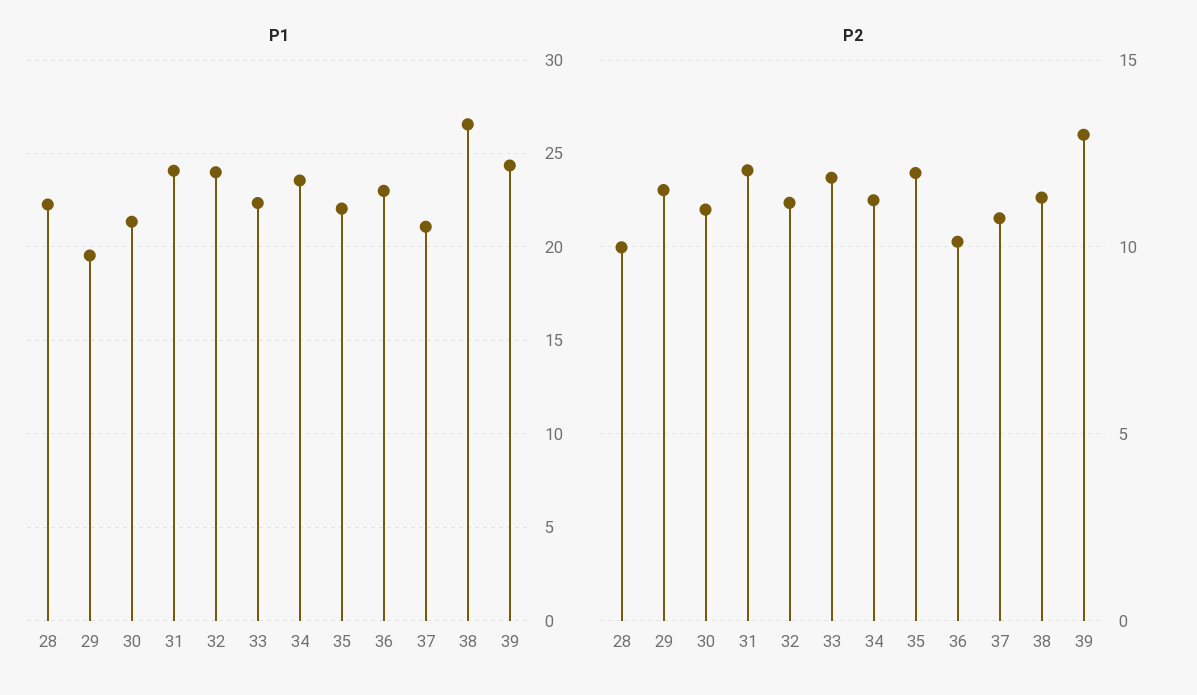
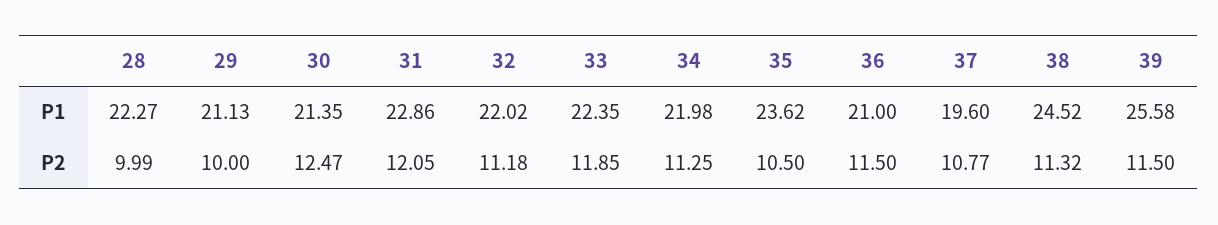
P1, 29: 19.5 -> 21.13
P1, 31: 24 -> 22.86
P1, 32: 24 -> 22.02
P1, 34: 23.5 -> 21.98
P1, 35: 22 -> 23.62
P1, 36: 23 -> 21
P1, 37: 21 -> 19.6
P1, 38: 26.5 -> 24.52
P1, 39: 24.5 -> 25.58
P2, 29: 11.5 -> 10
P2, 30: 11 -> 12.47
P2, 35: 12 -> 10.5
P2, 36: 10 -> 11.5
P2, 39: 13 -> 11.5

